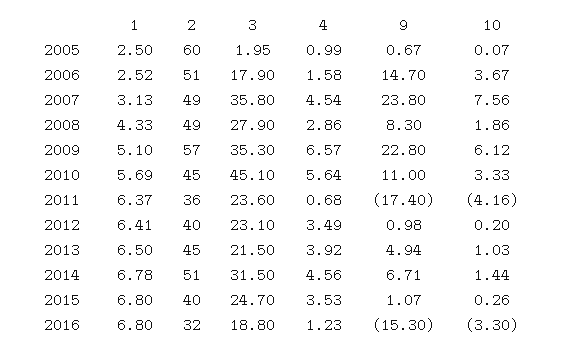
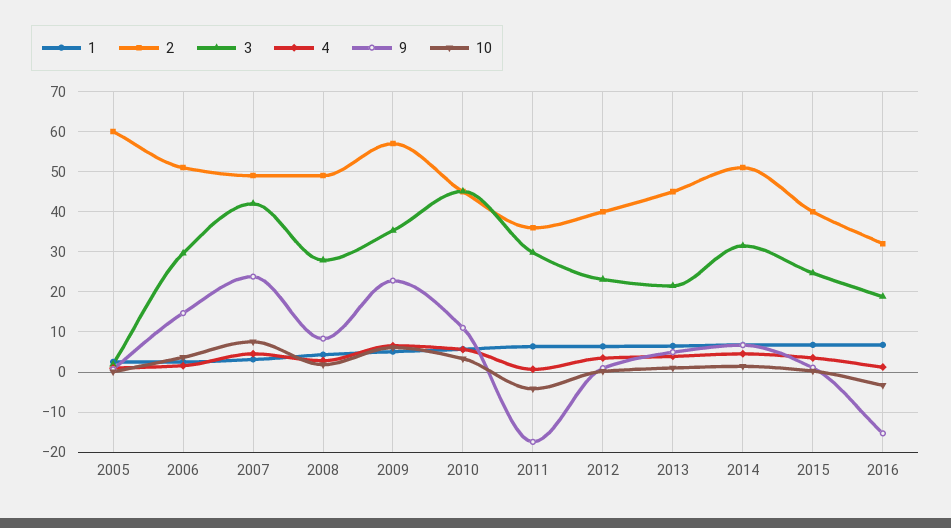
3, 2006: 17.9 -> 30
3, 2007: 35.8 -> 42
3, 2011: 23.6 -> 30

